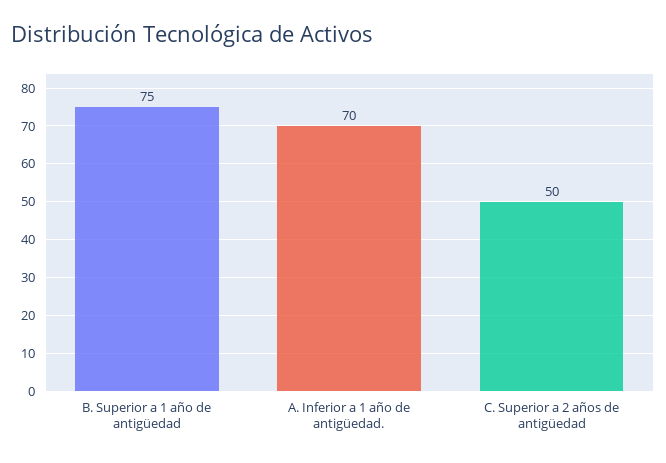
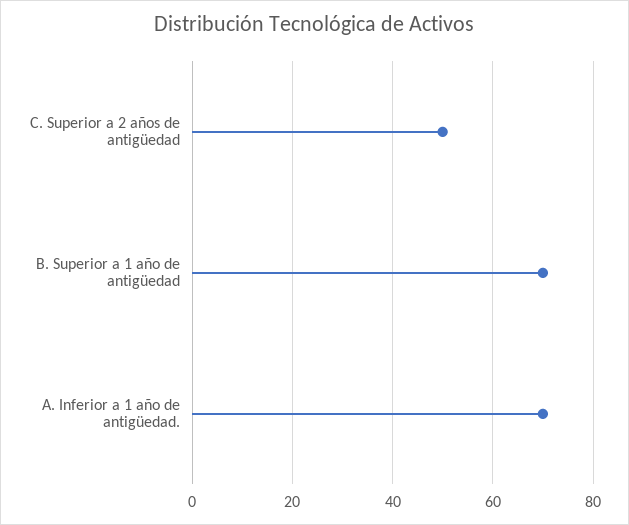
B. Superior a 1 año de antigüedad: 75 -> 70

